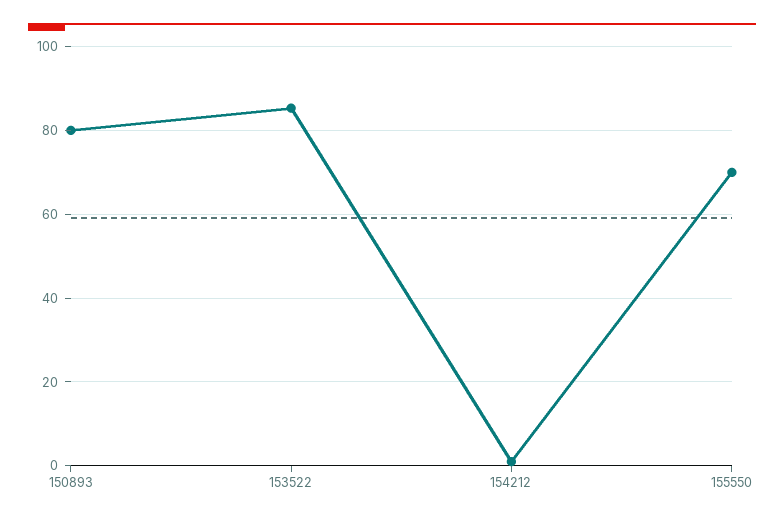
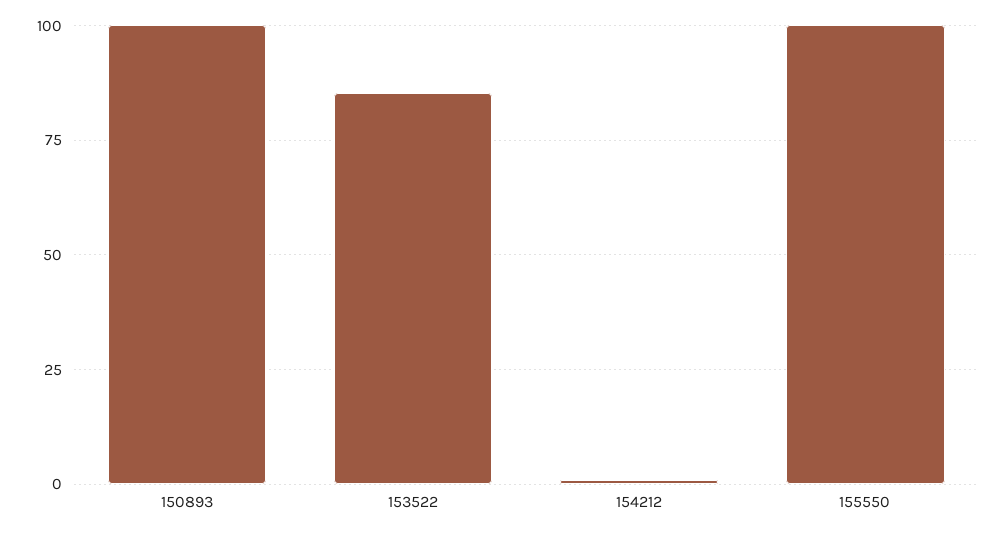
150893: 80 -> 100
155550: 70 -> 100

